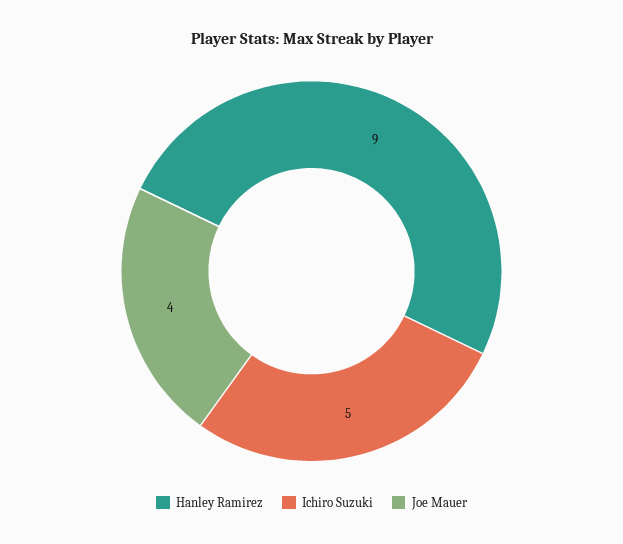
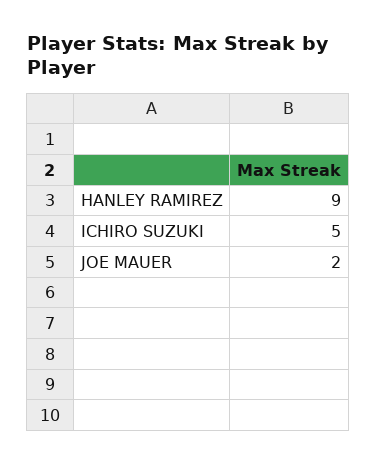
Joe Mauer: 4 -> 2

